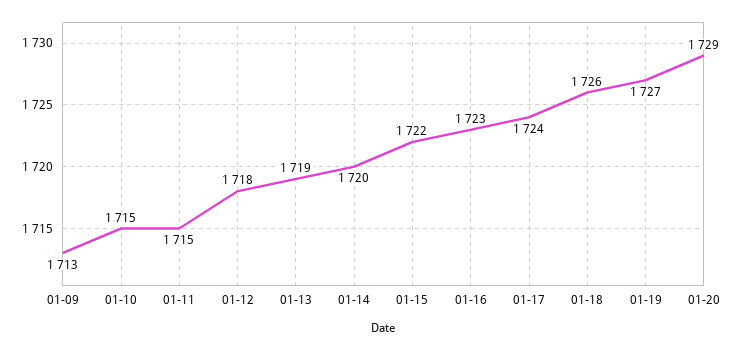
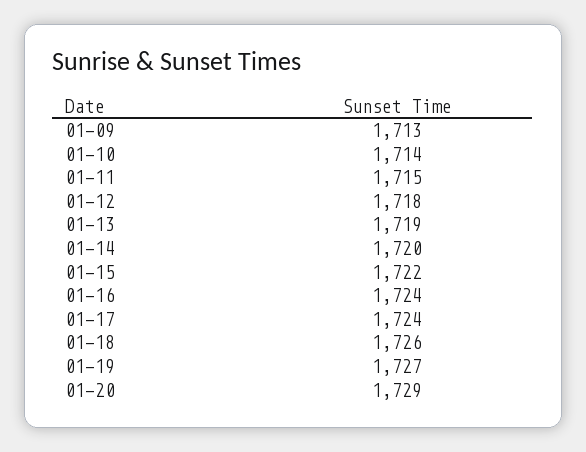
01-10: 1715 -> 1714
01-16: 1723 -> 1724

